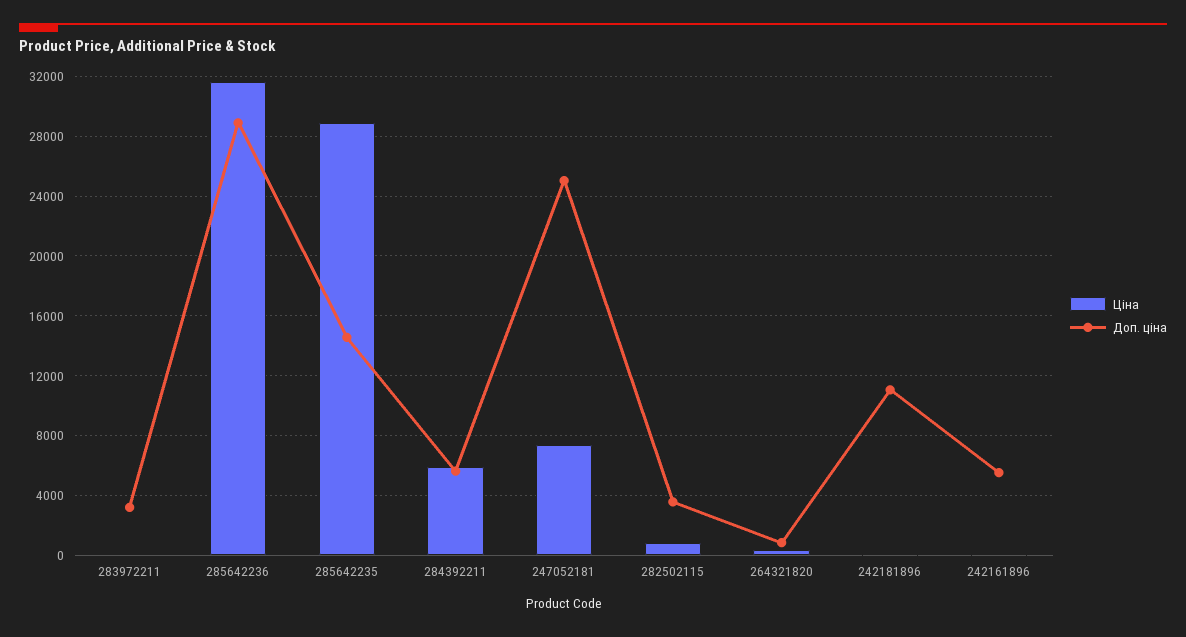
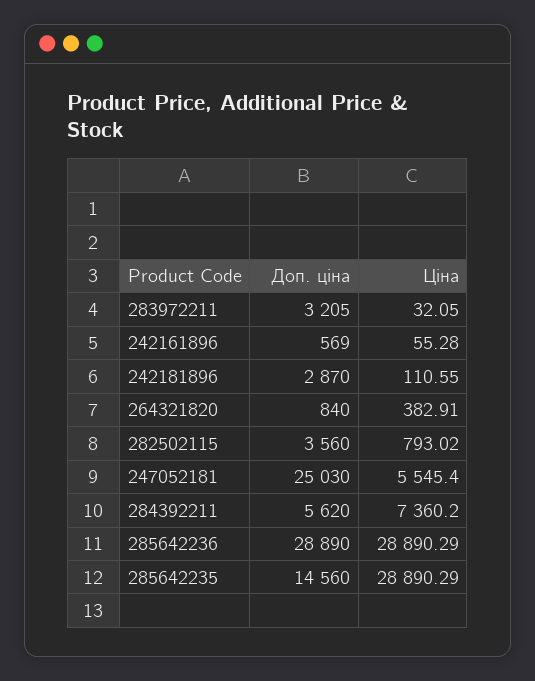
Ціна, 285642236: 31500 -> 28890.29
Ціна, 284392211: 6000 -> 7360.2
Ціна, 247052181: 7500 -> 5545.4
Доп. ціна, 242181896: 11000 -> 2870
Доп. ціна, 242161896: 5500 -> 569

